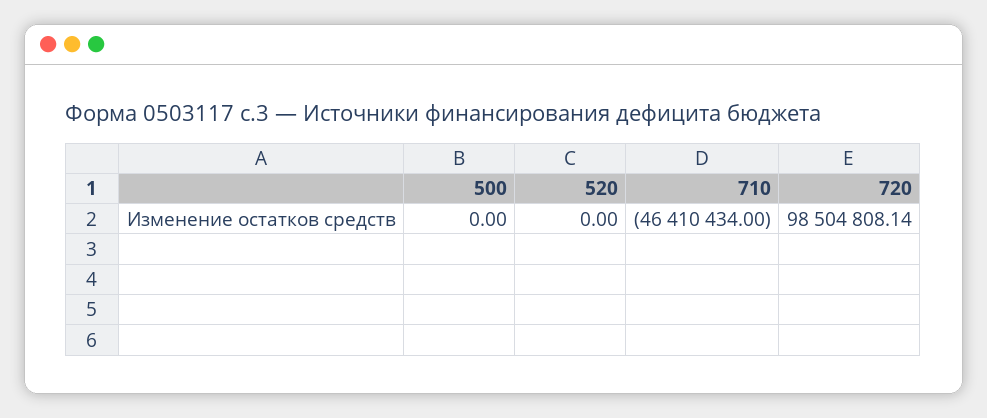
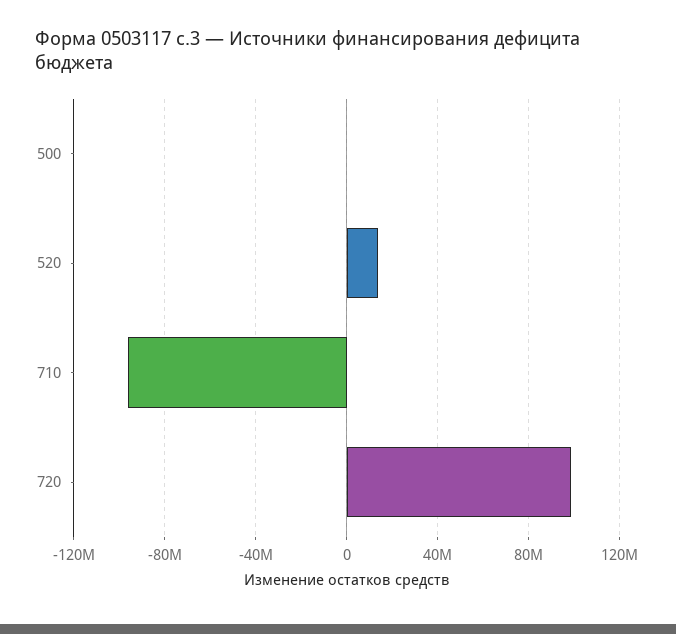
520: 0 -> 15000000
710: -46410434 -> -95000000

